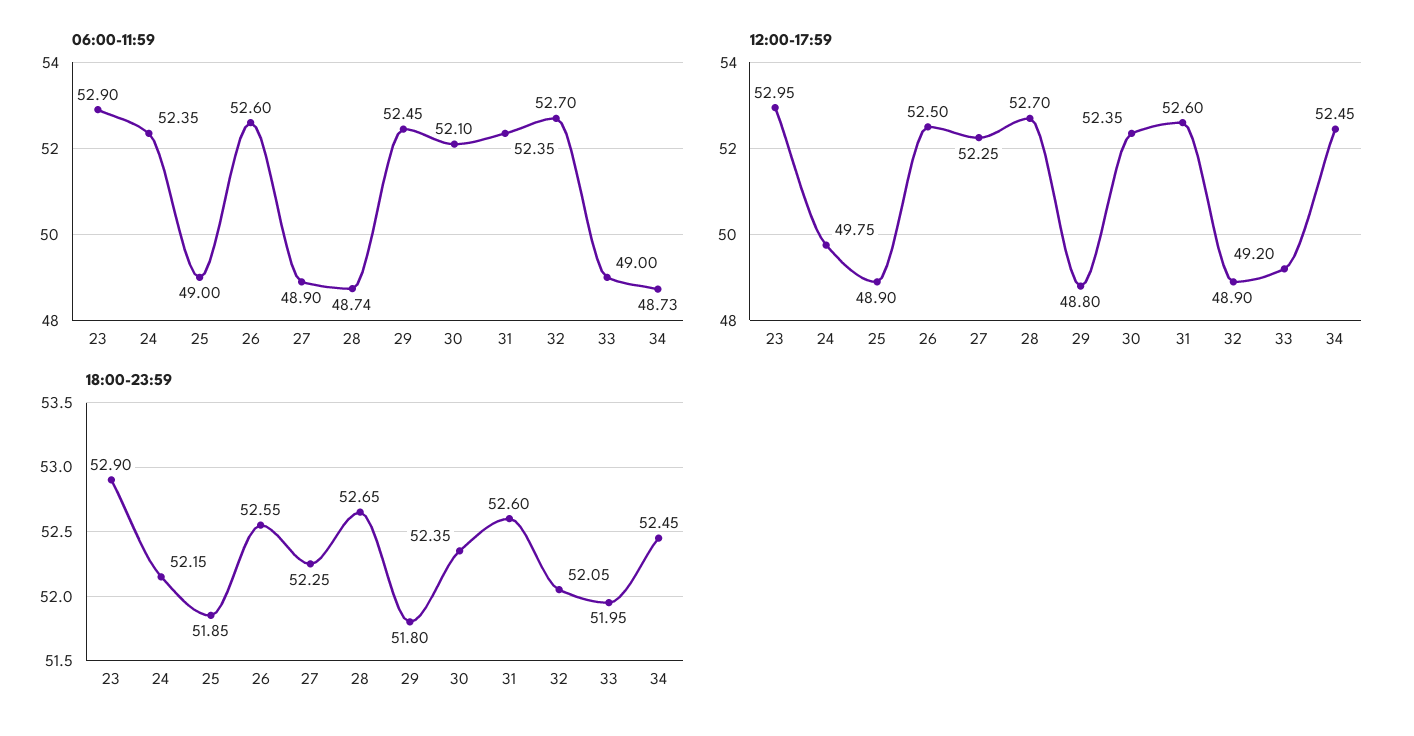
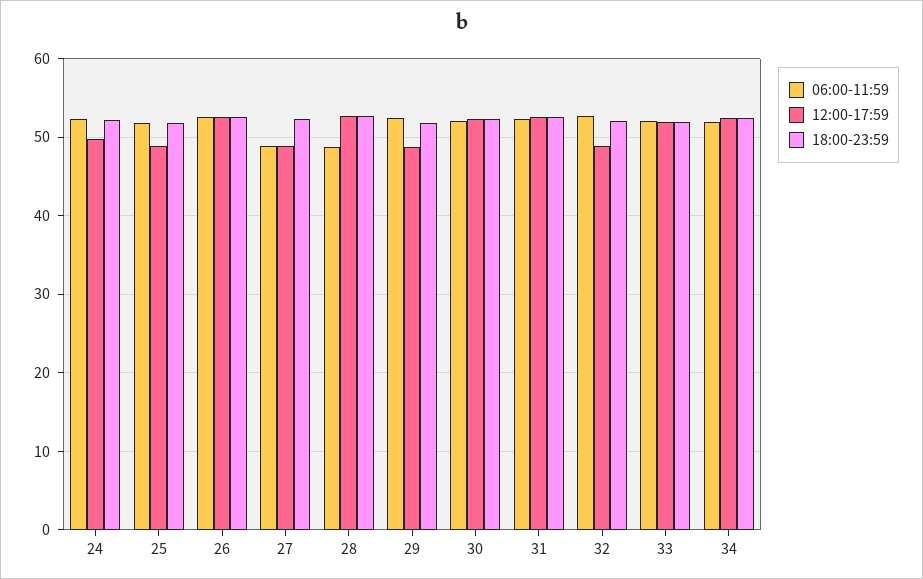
06:00-11:59, 23: 52.9 -> none
06:00-11:59, 25: 49 -> 52
06:00-11:59, 33: 49 -> 52
06:00-11:59, 34: 48.73 -> 52
12:00-17:59, 23: 52.95 -> none
12:00-17:59, 27: 52.25 -> 49
12:00-17:59, 33: 49.2 -> 52
18:00-23:59, 23: 52.9 -> none

